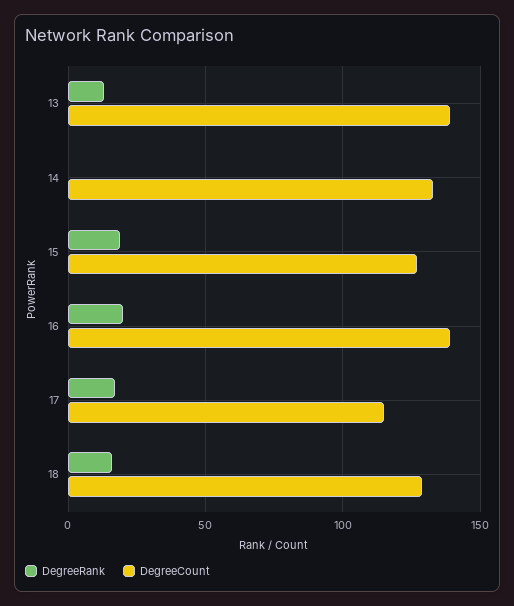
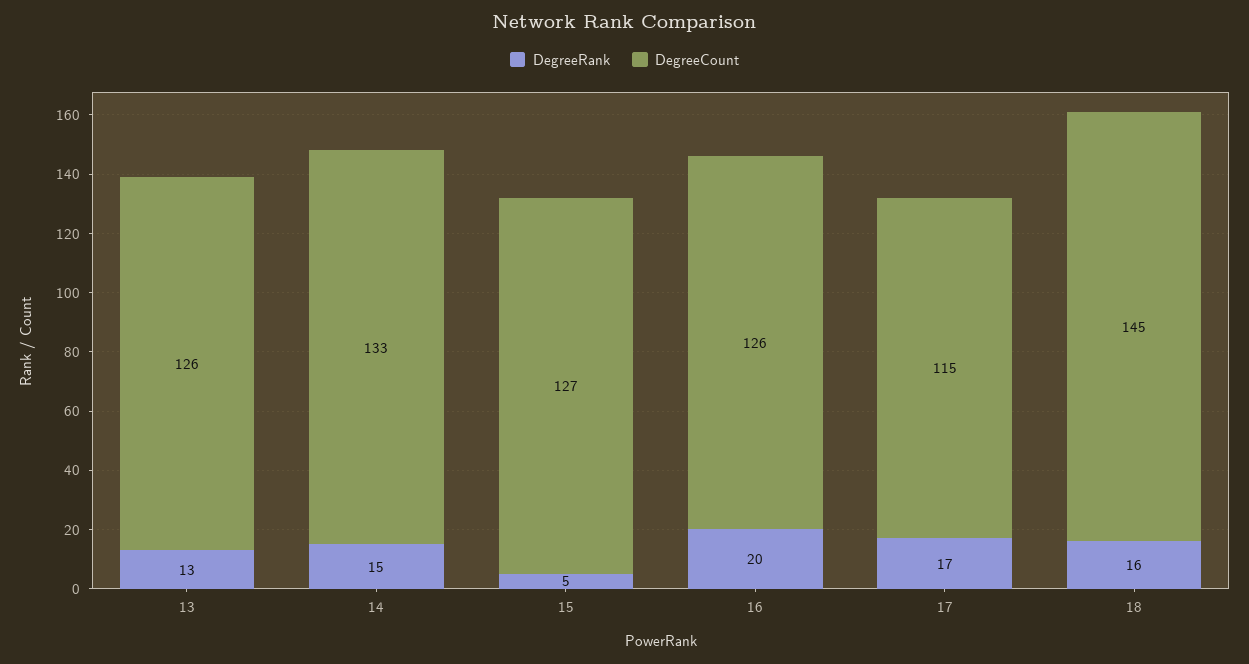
DegreeCount, 13: 140 -> 126
DegreeRank, 14: 0 -> 15
DegreeRank, 15: 20 -> 5
DegreeCount, 16: 140 -> 126
DegreeCount, 18: 130 -> 145

